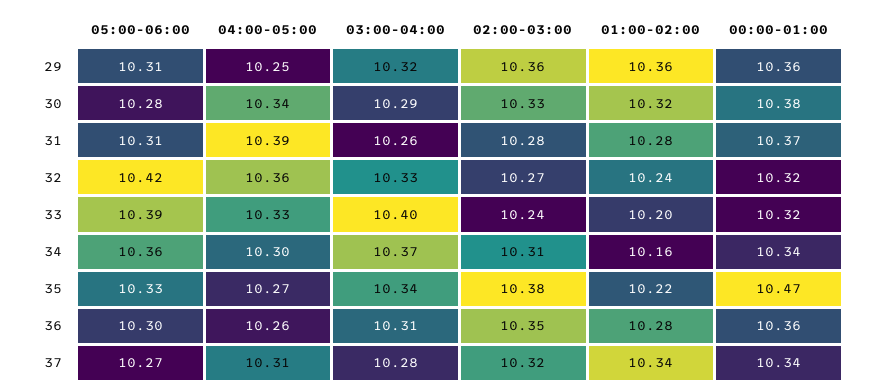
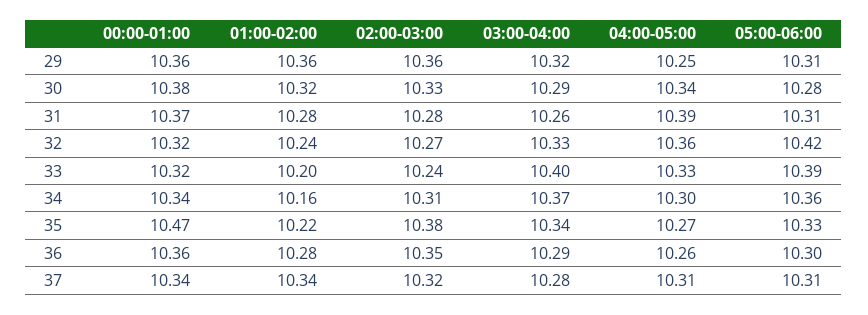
03:00-04:00, 36: 10.31 -> 10.29
05:00-06:00, 37: 10.27 -> 10.31

